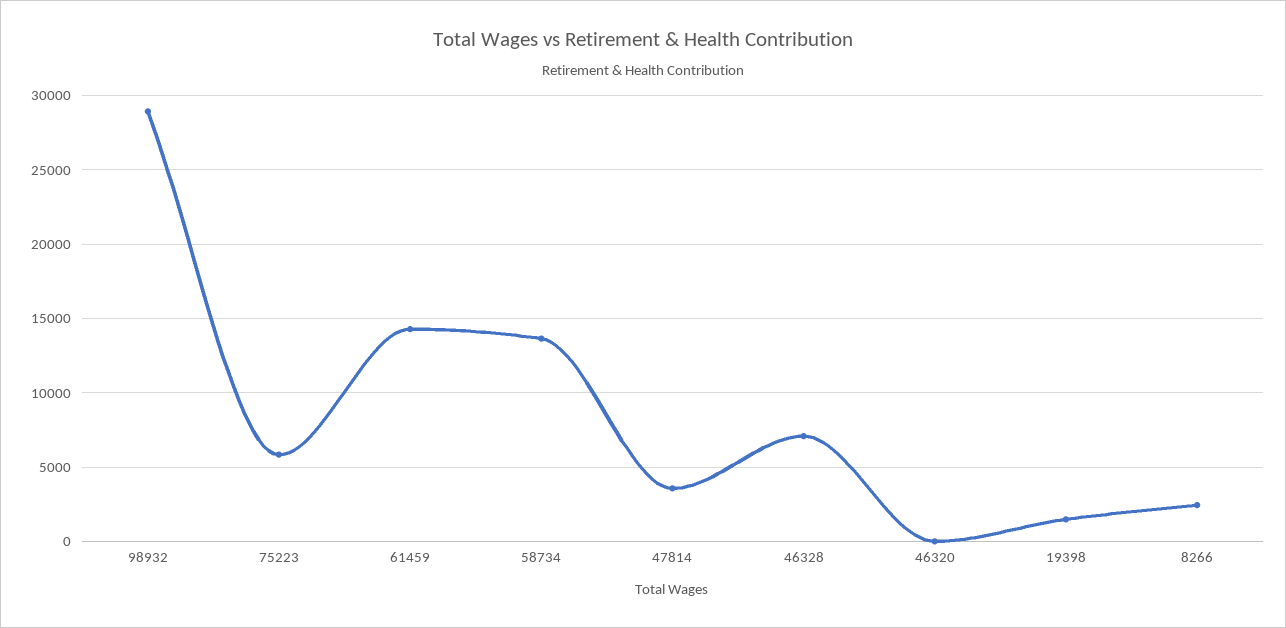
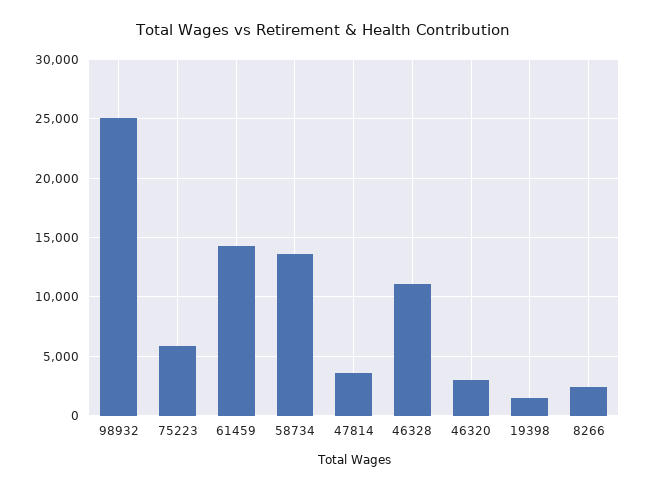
98932: 29000 -> 25000
46328: 7000 -> 11000
46320: 0 -> 3000

